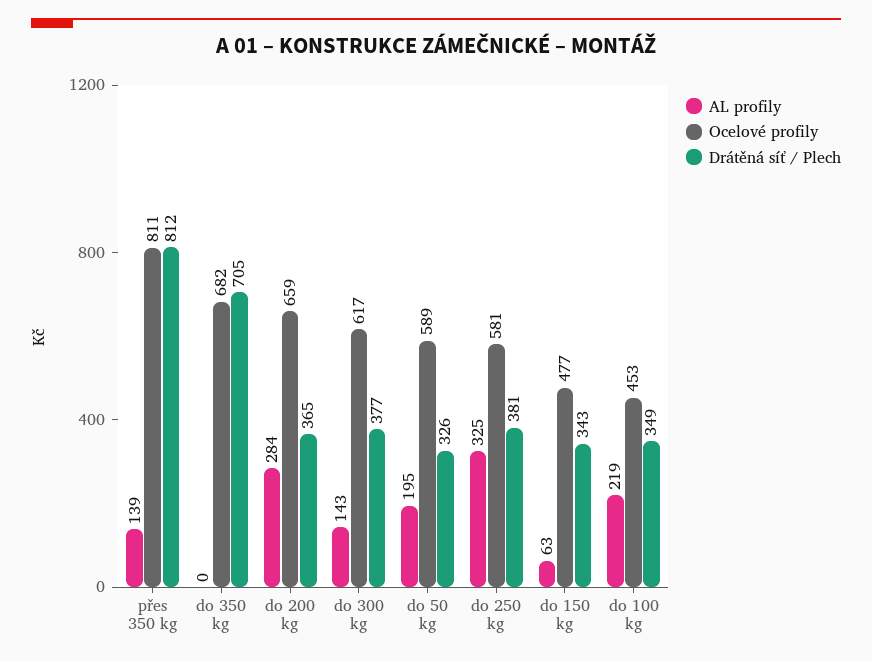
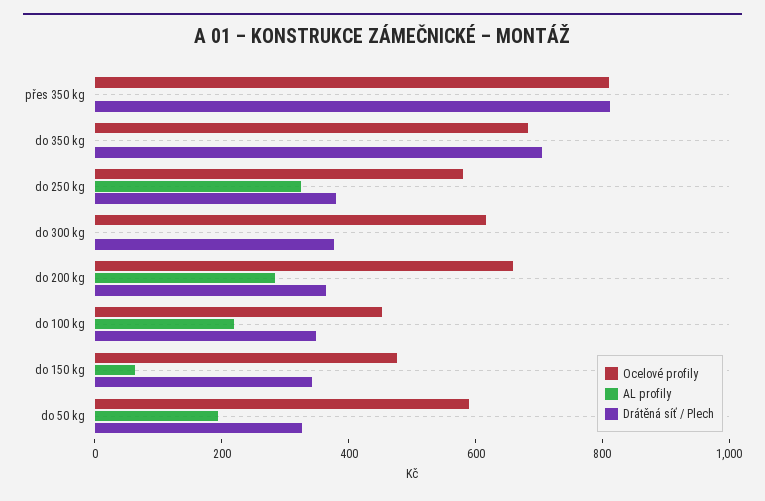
AL profily, přes 350 kg: 139 -> 0
AL profily, do 300 kg: 143 -> 0

